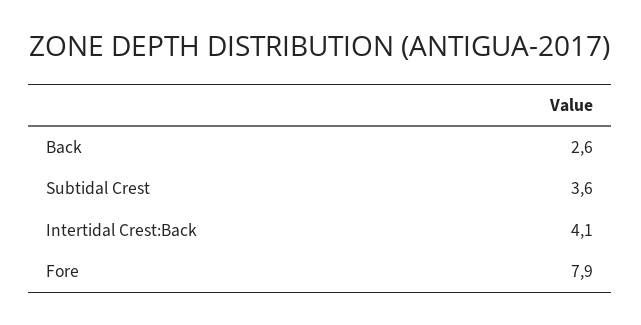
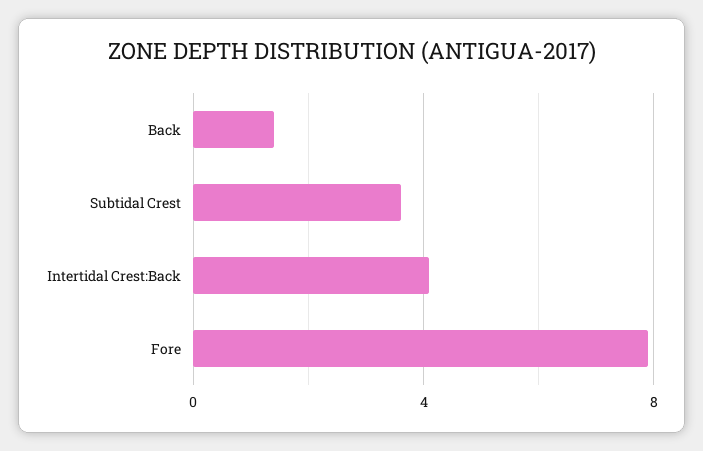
Back: 2.6 -> 1.5

